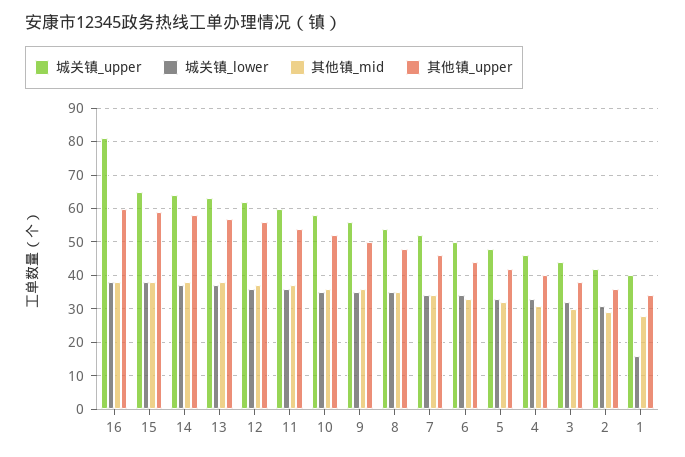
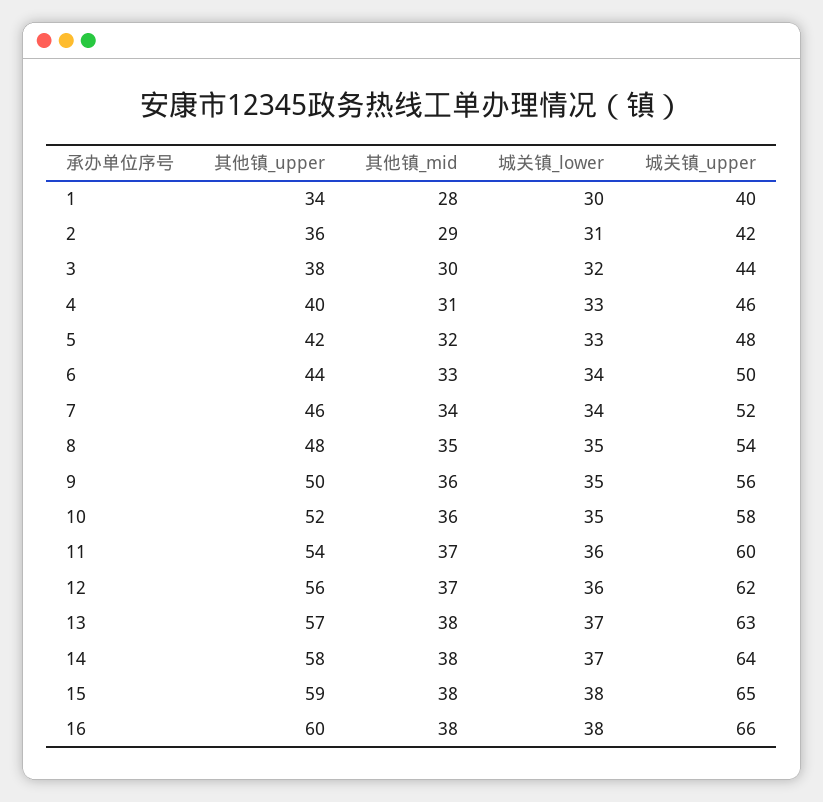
城关镇_upper, 16: 80 -> 66
城关镇_lower, 1: 15 -> 30

